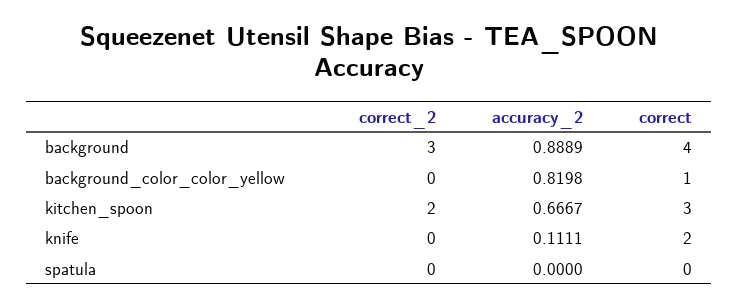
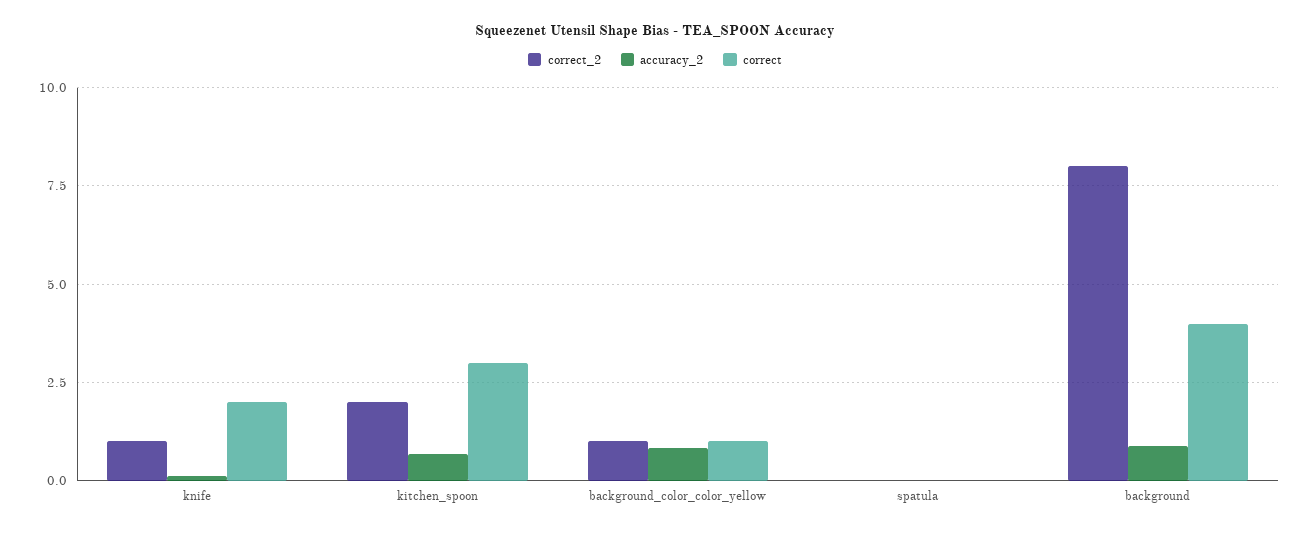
correct_2, background: 3 -> 8
correct_2, background_color_color_yellow: 0 -> 1
correct_2, knife: 0 -> 1

